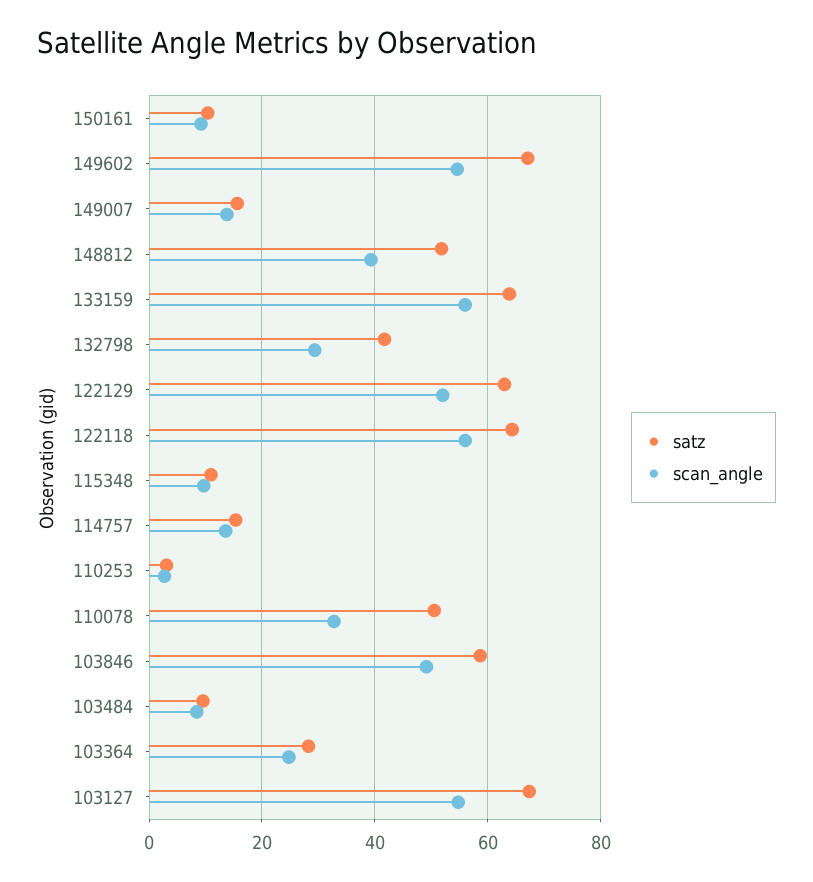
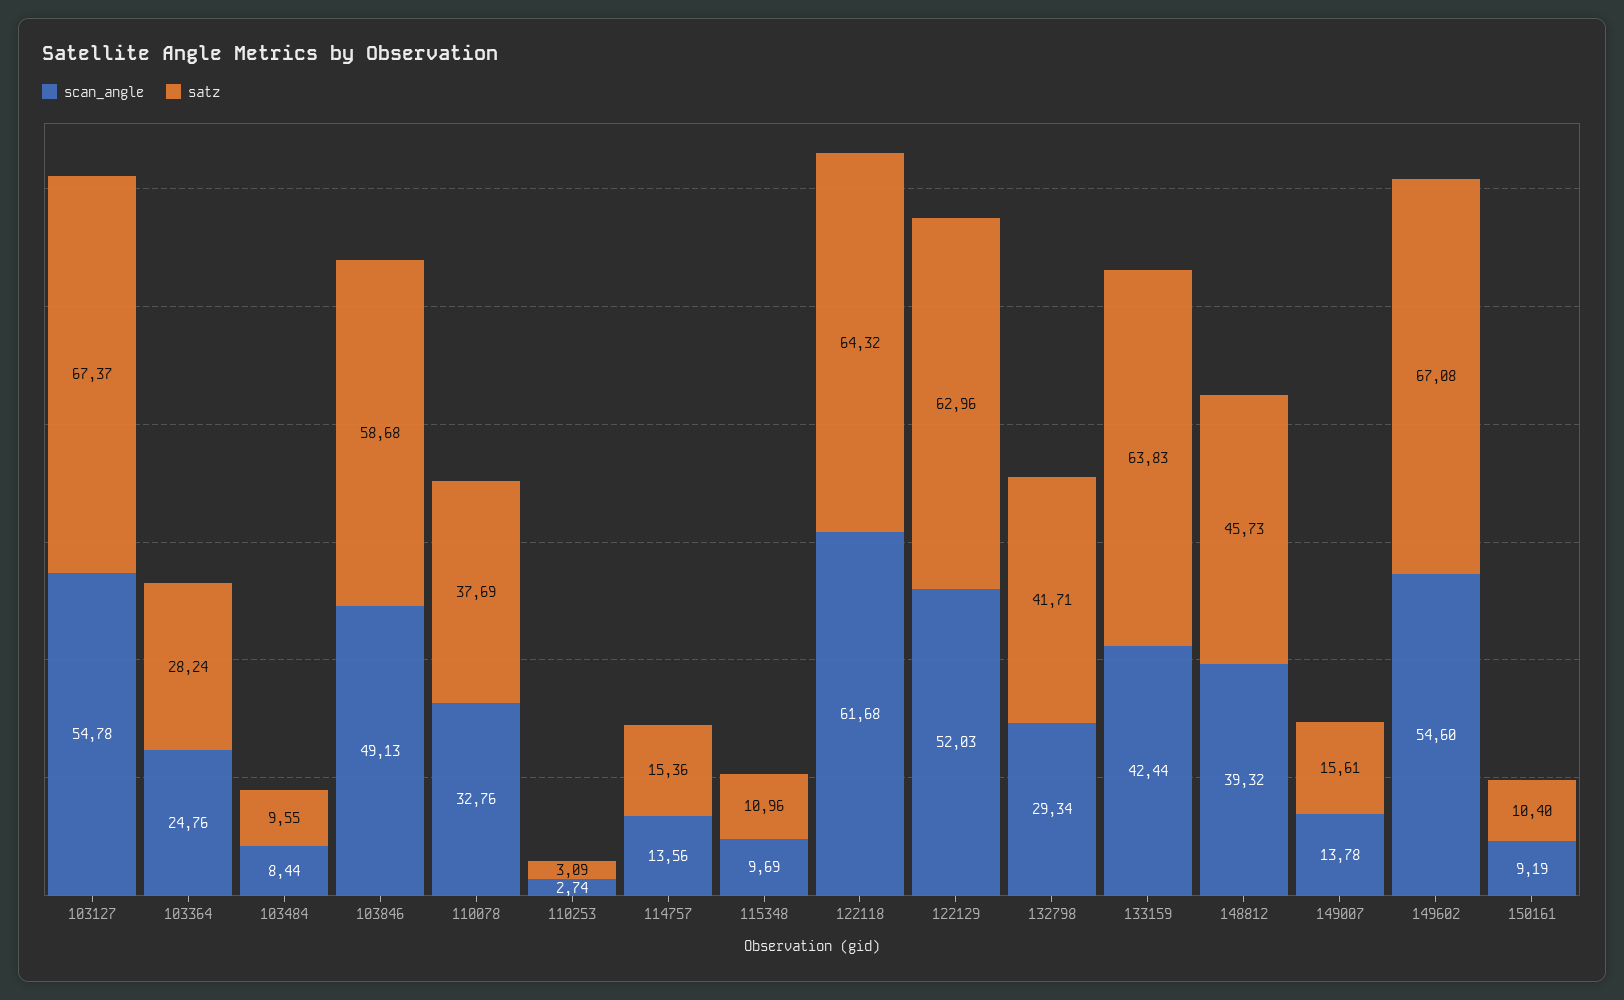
satz, 148812: 52 -> 45.73
scan_angle, 133159: 56 -> 42.44
scan_angle, 122118: 56 -> 61.68
satz, 110078: 50 -> 37.69

